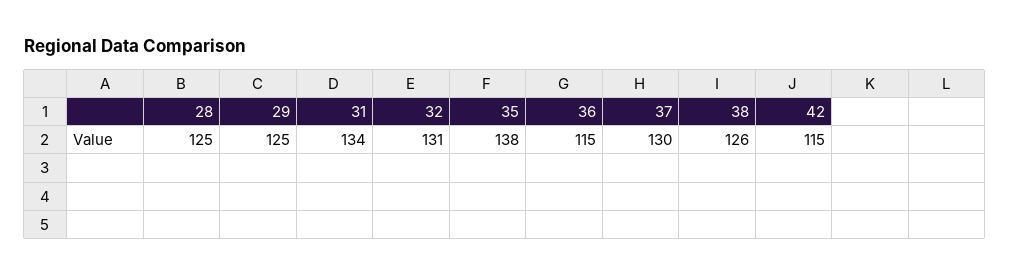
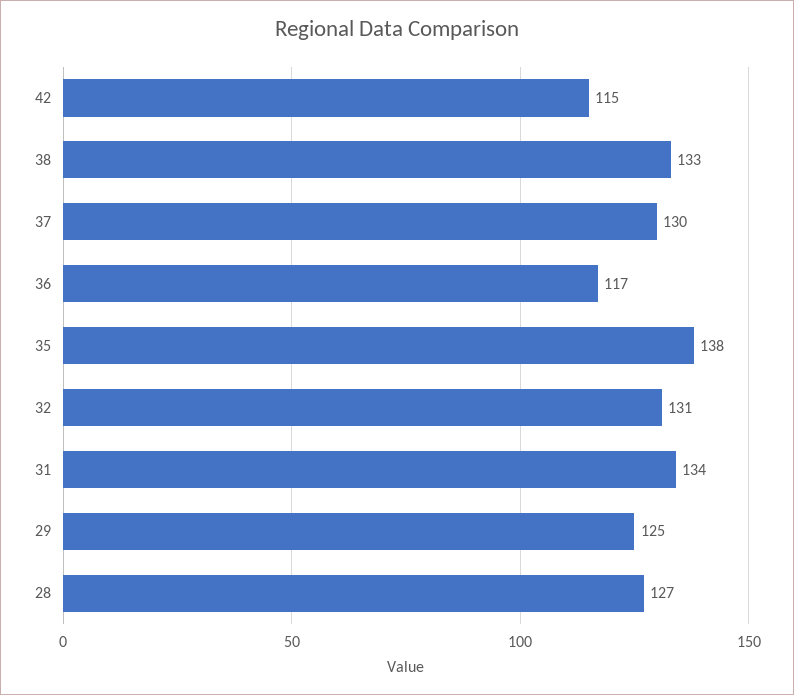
28: 125 -> 127
36: 115 -> 117
38: 126 -> 133

